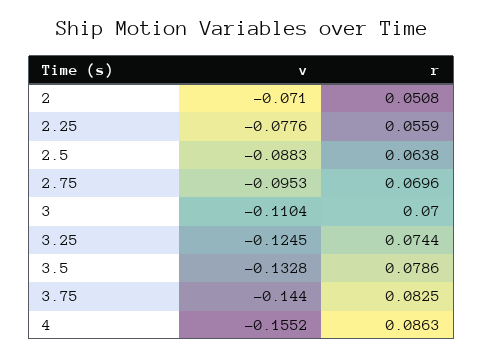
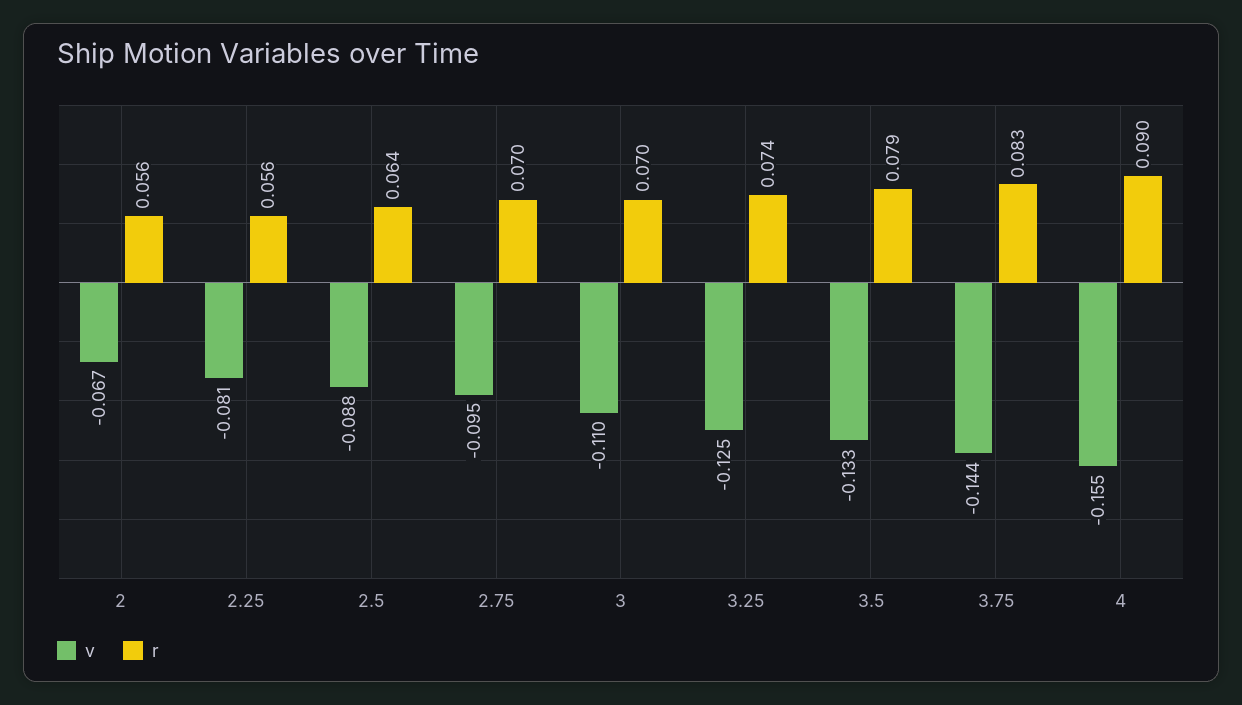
v, 2: -0.071 -> -0.067
r, 2: 0.0508 -> 0.056
v, 2.25: -0.0776 -> -0.081
r, 4: 0.0863 -> 0.09

